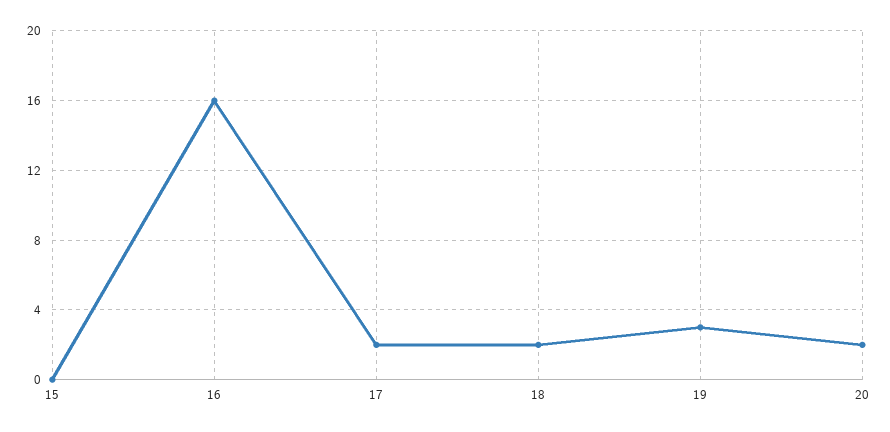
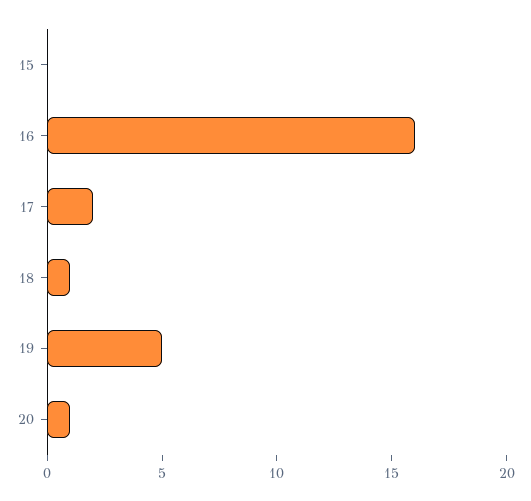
18: 2 -> 1
19: 3 -> 5
20: 2 -> 1

